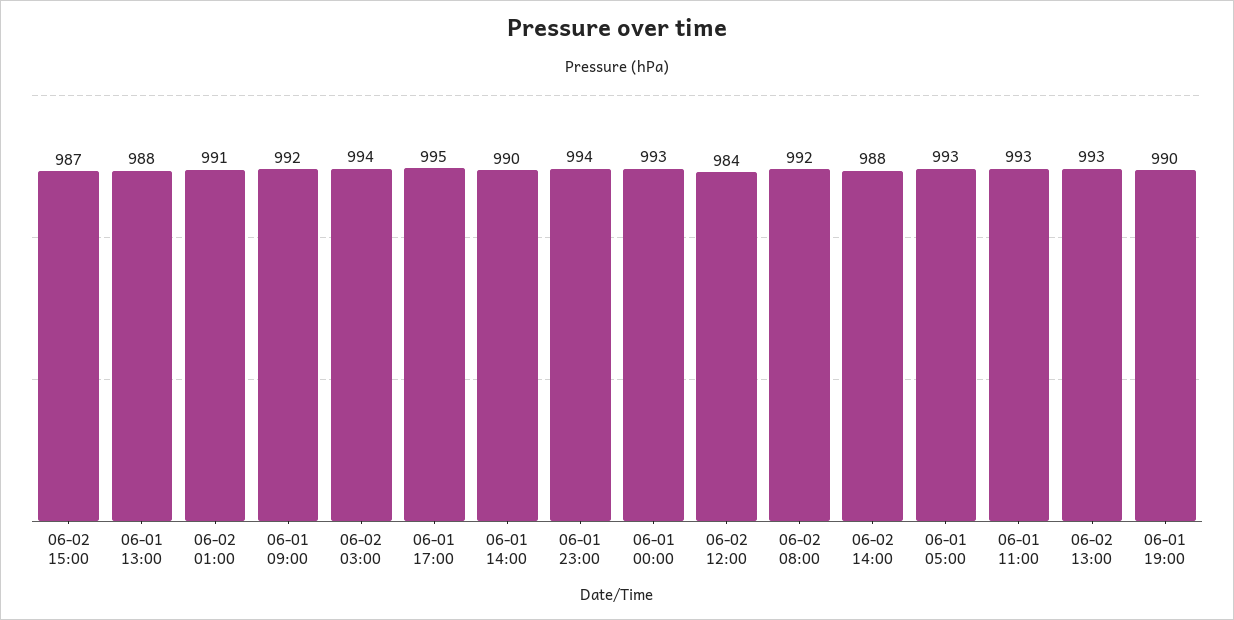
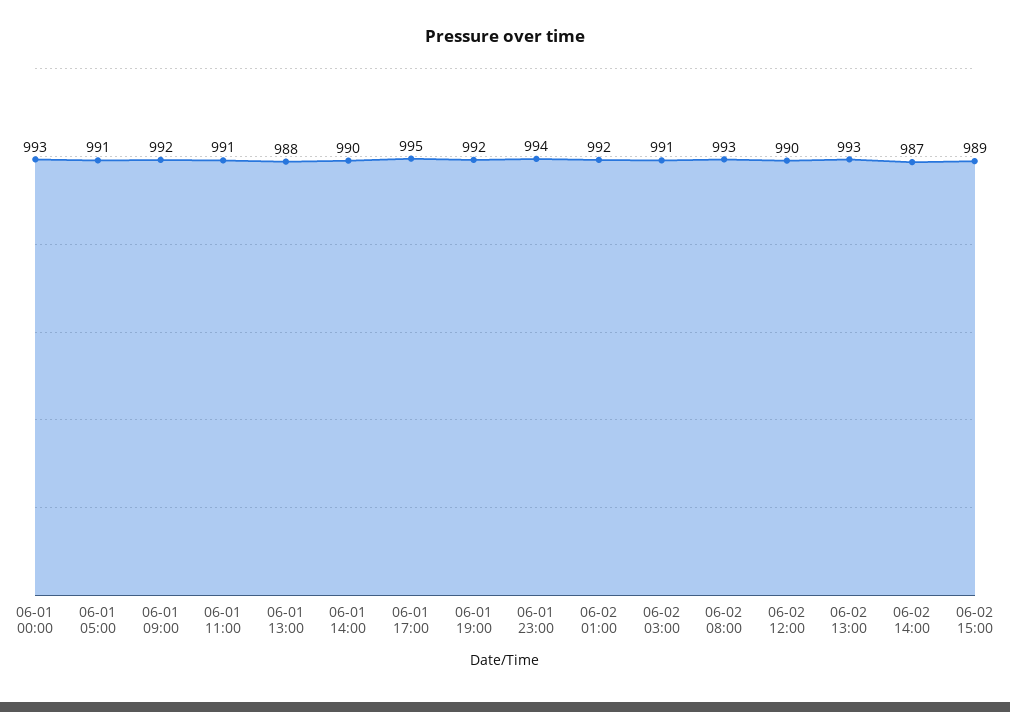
06-02 15:00: 987 -> 989
06-02 01:00: 991 -> 992
06-02 03:00: 994 -> 991
06-02 12:00: 984 -> 990
06-02 08:00: 992 -> 993
06-02 14:00: 988 -> 987
06-01 05:00: 993 -> 991
06-01 11:00: 993 -> 991
06-01 19:00: 990 -> 992

